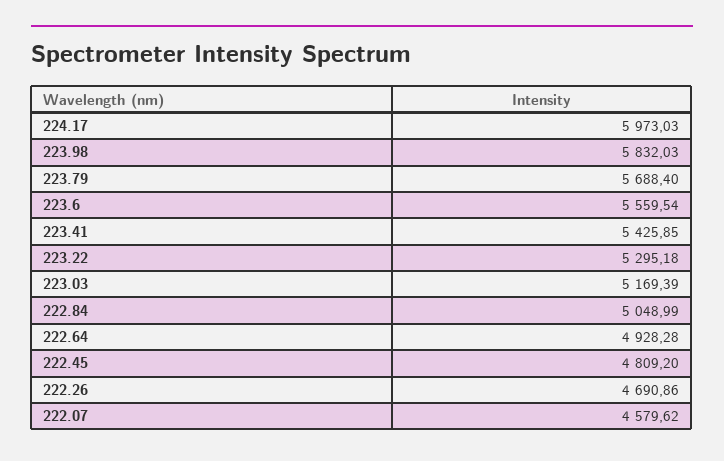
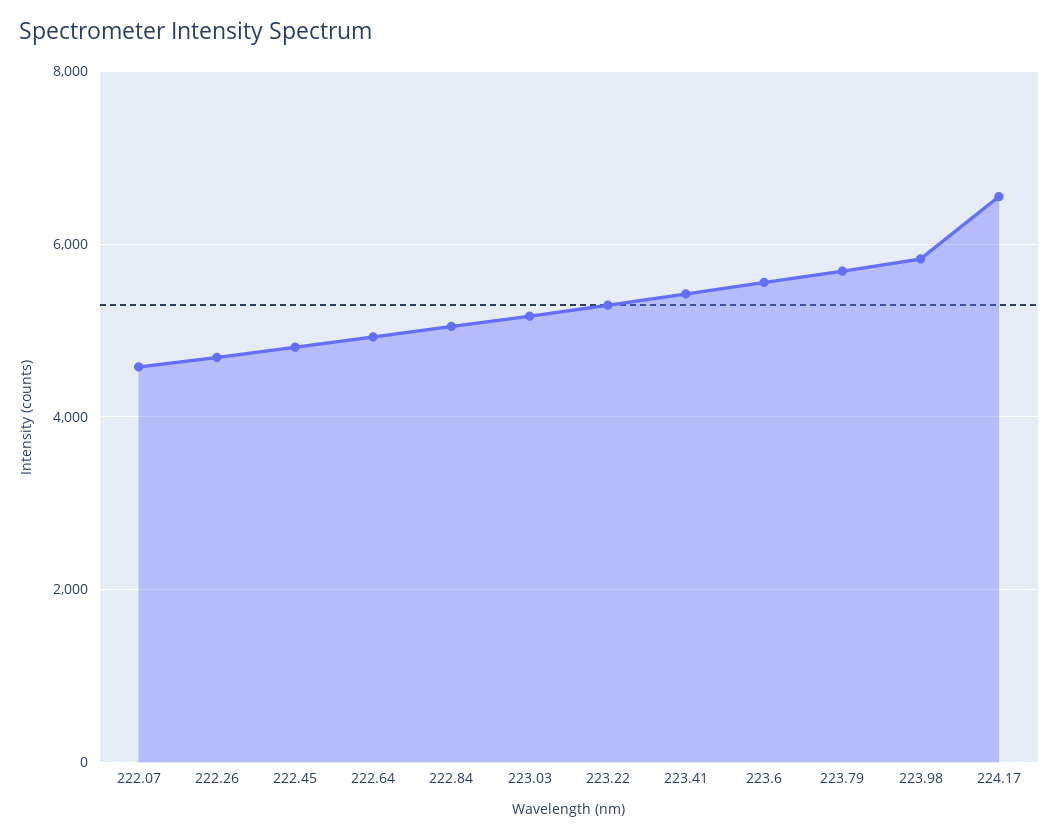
224.17: 5973.03 -> 6600

